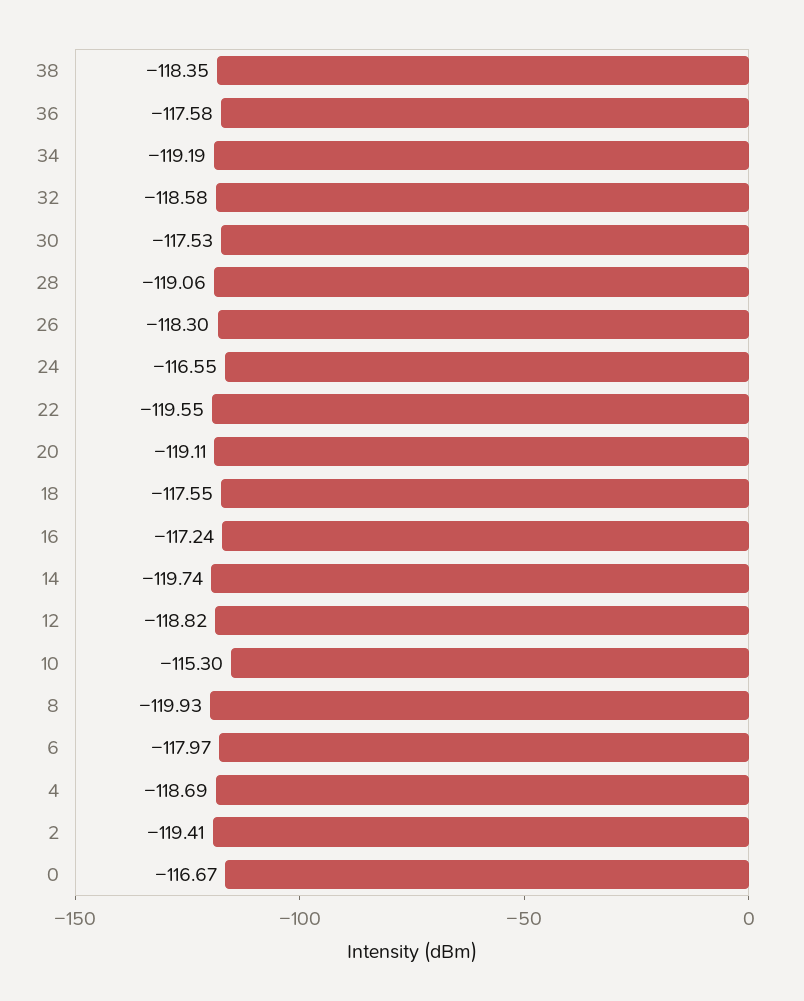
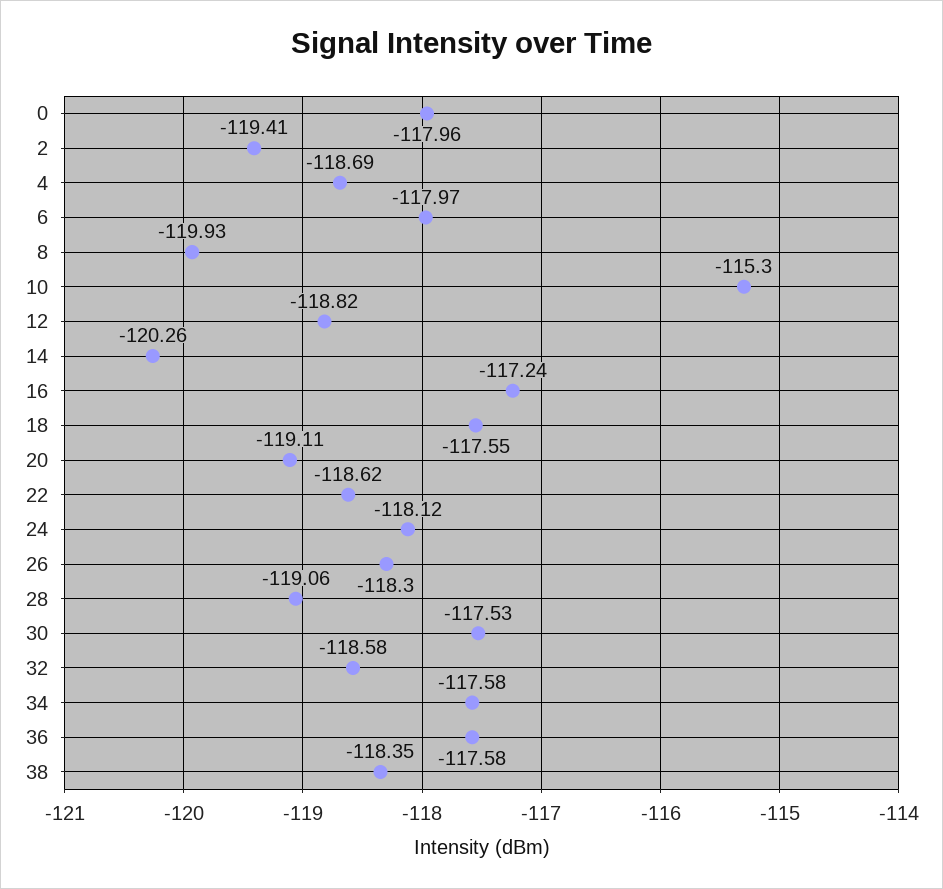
34: -119.19 -> -117.58
24: -116.55 -> -118.12
22: -119.55 -> -118.62
14: -119.74 -> -120.26
0: -116.67 -> -117.96

